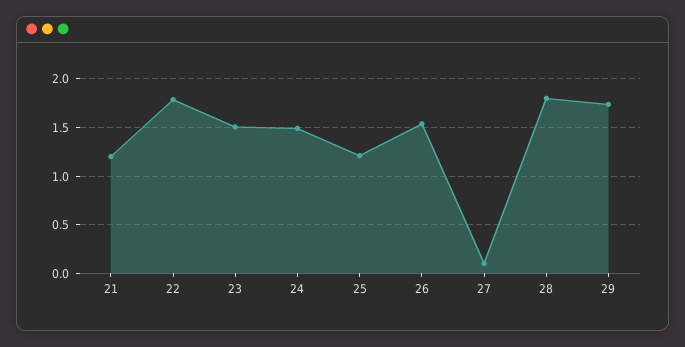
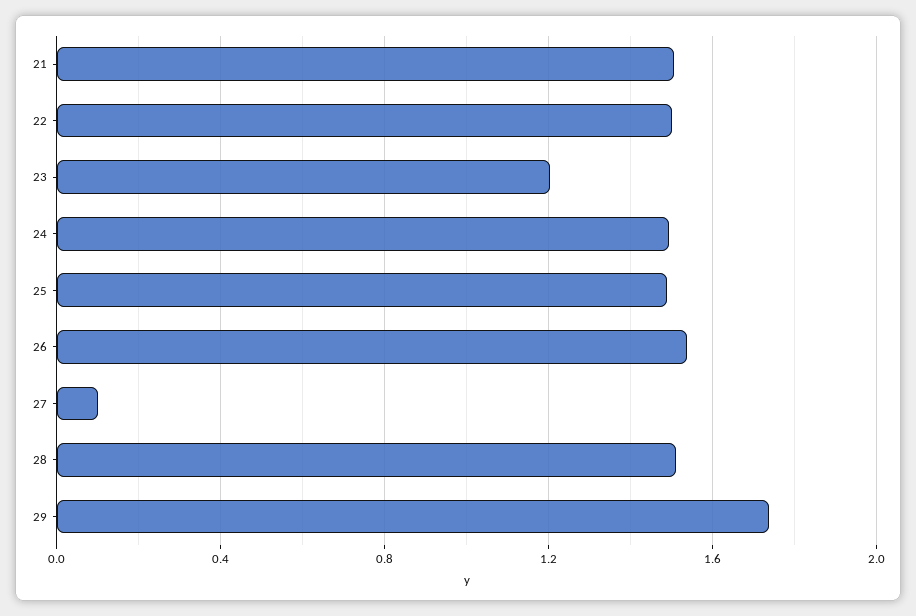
21: 1.2 -> 1.5
22: 1.8 -> 1.5
23: 1.5 -> 1.2
25: 1.2 -> 1.5
28: 1.8 -> 1.5

